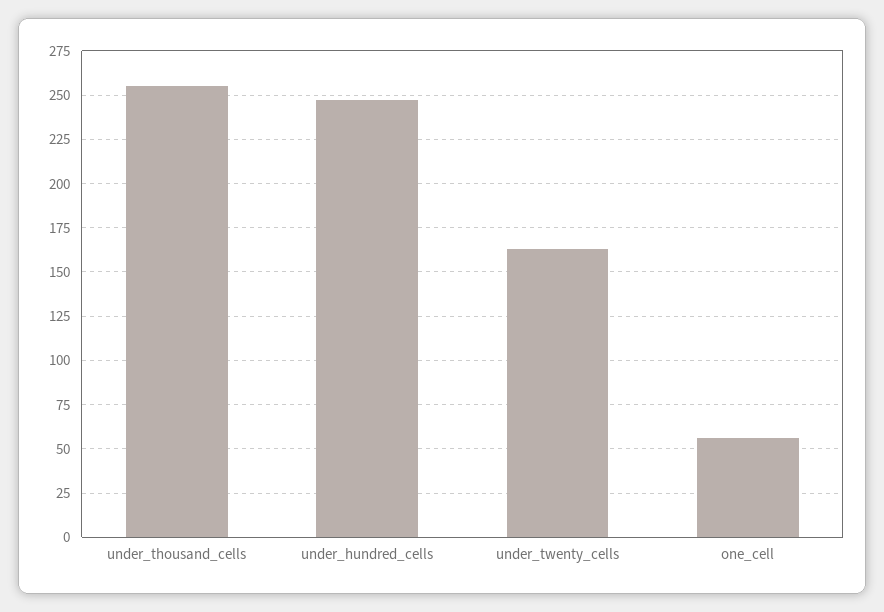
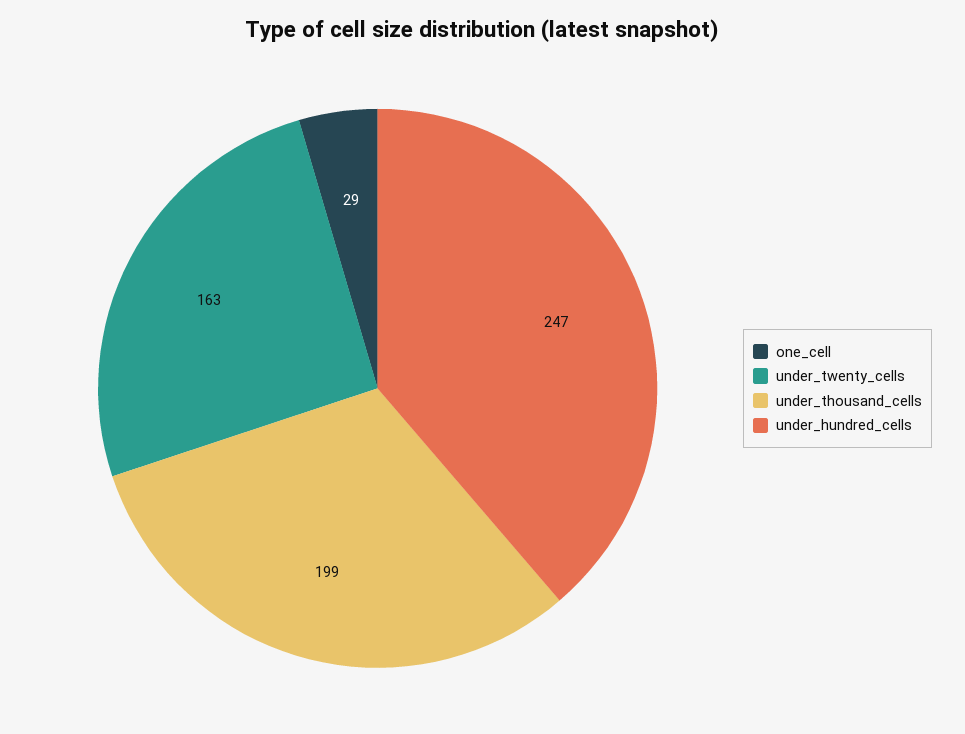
under_thousand_cells: 255 -> 199
one_cell: 55 -> 29

